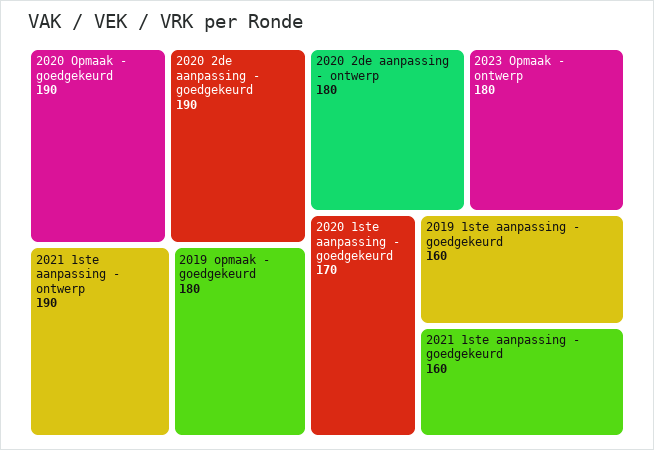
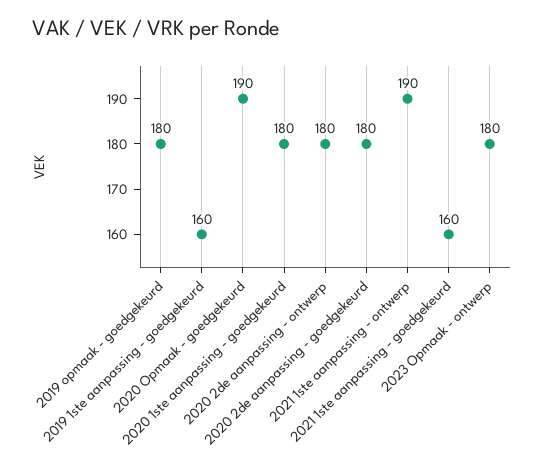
2020 2de aanpassing - goedgekeurd: 190 -> 180
2020 1ste aanpassing - goedgekeurd: 170 -> 180

